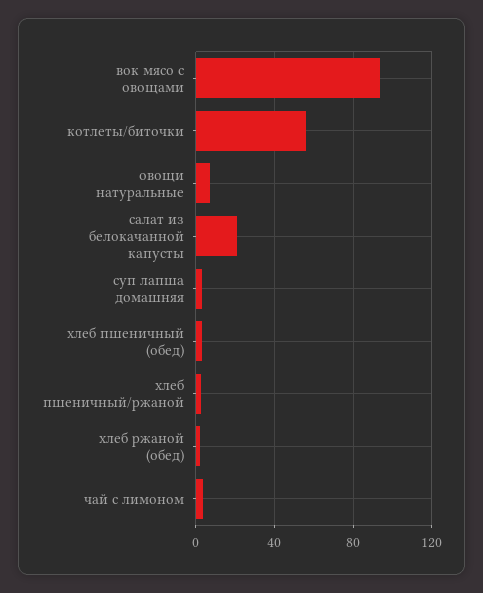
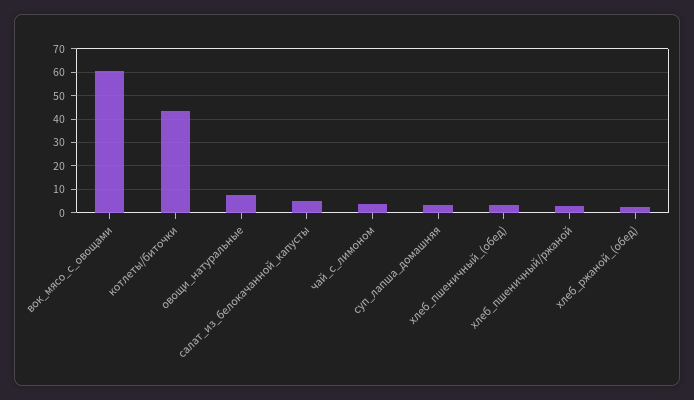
вок мясо с овощами: 95 -> 60
котлеты/биточки: 55 -> 45
салат из белокачанной капусты: 20 -> 5

